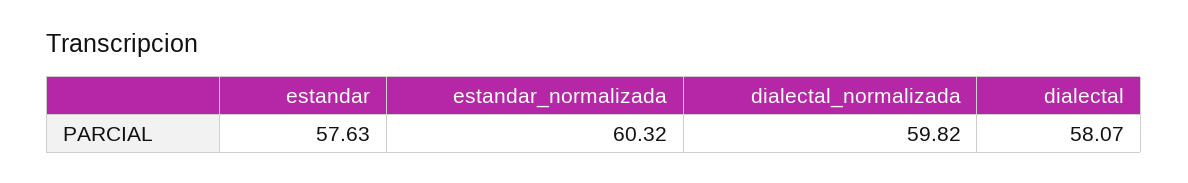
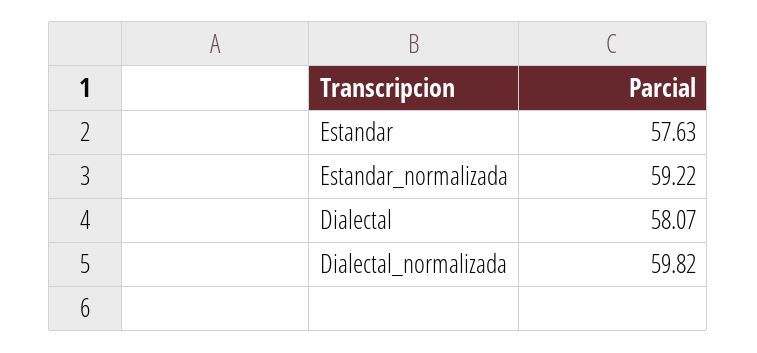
estandar_normalizada: 60.32 -> 59.22

